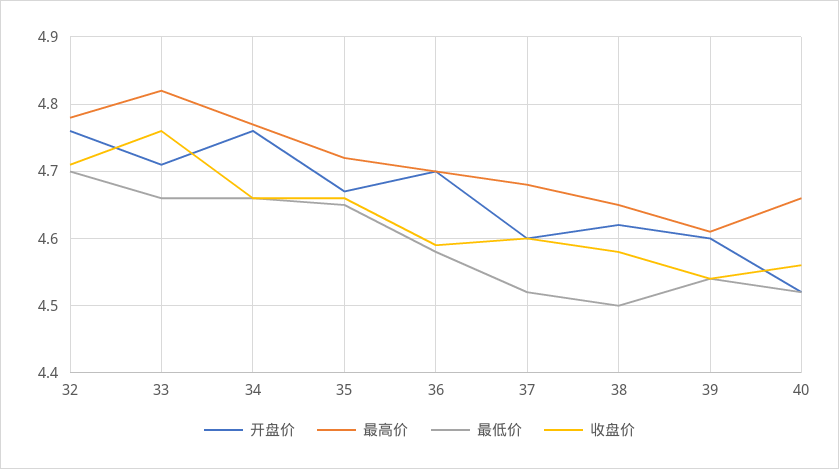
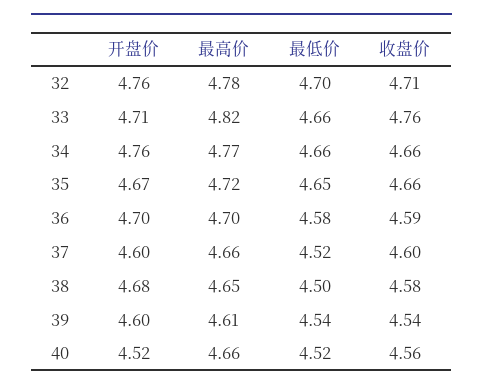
最高价, 37: 4.68 -> 4.66
开盘价, 38: 4.62 -> 4.68

